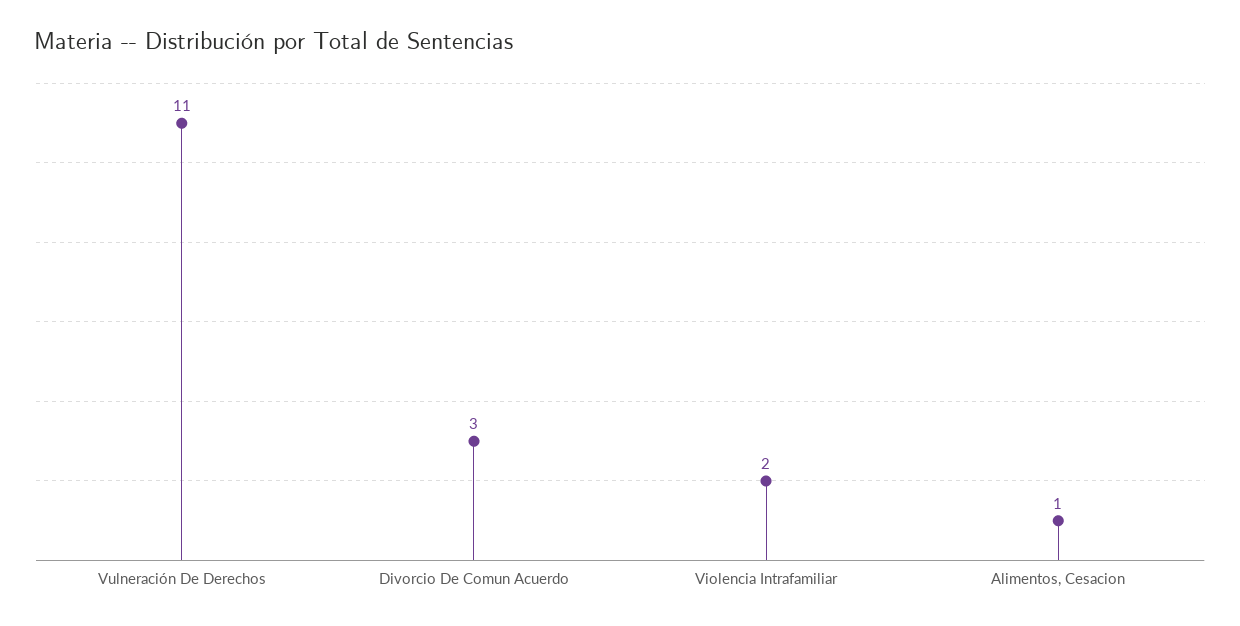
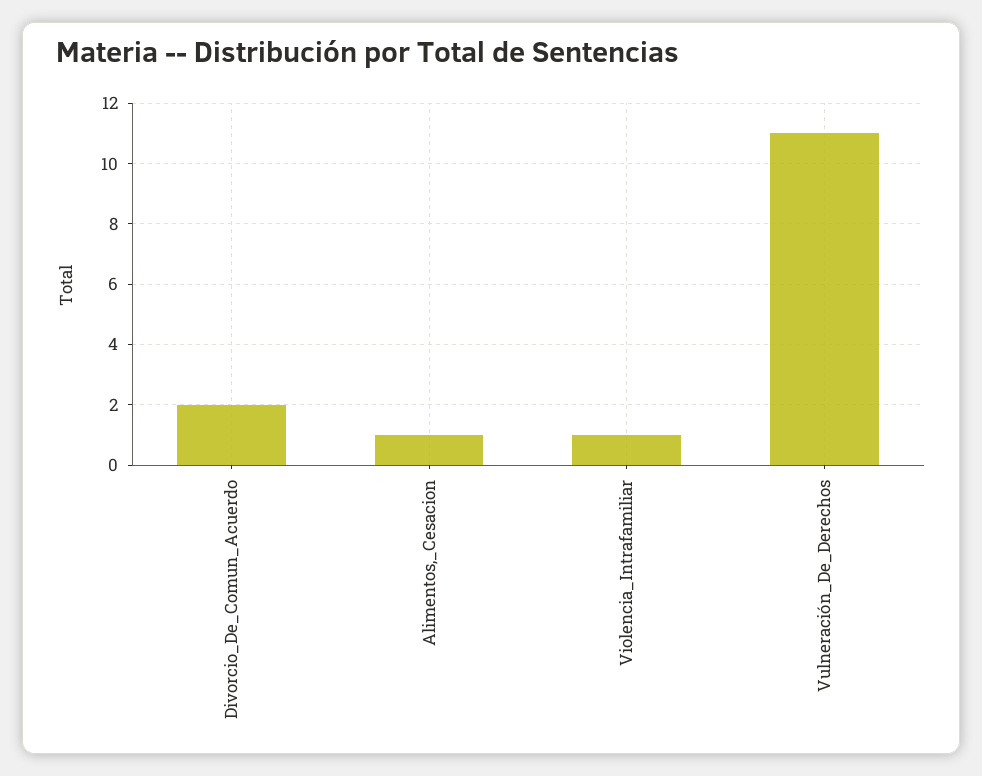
Divorcio De Comun Acuerdo: 3 -> 2
Violencia Intrafamiliar: 2 -> 1

